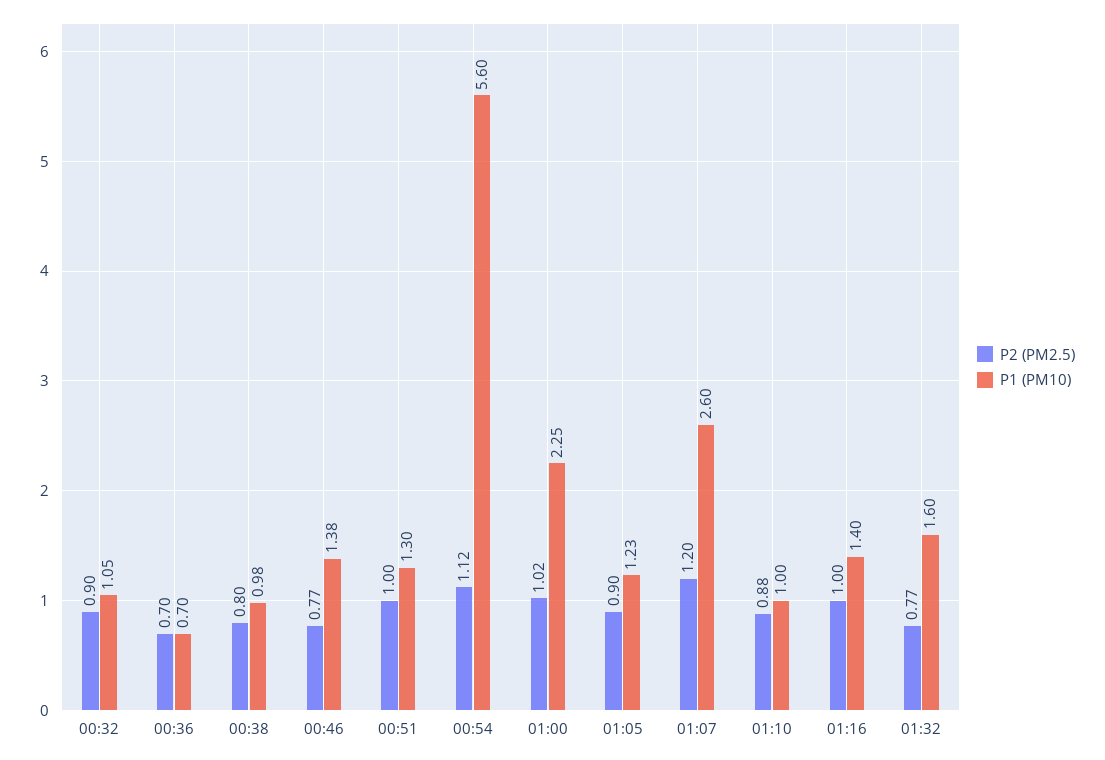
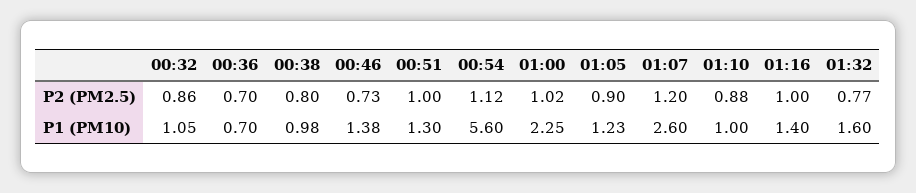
P2 (PM2.5), 00:32: 0.9 -> 0.86
P2 (PM2.5), 00:46: 0.77 -> 0.73

